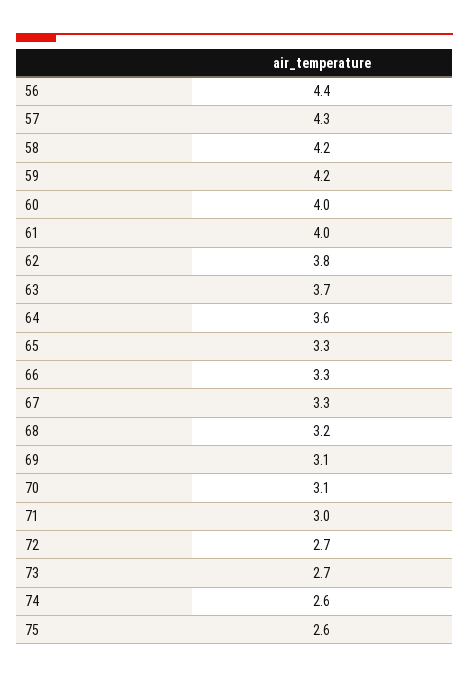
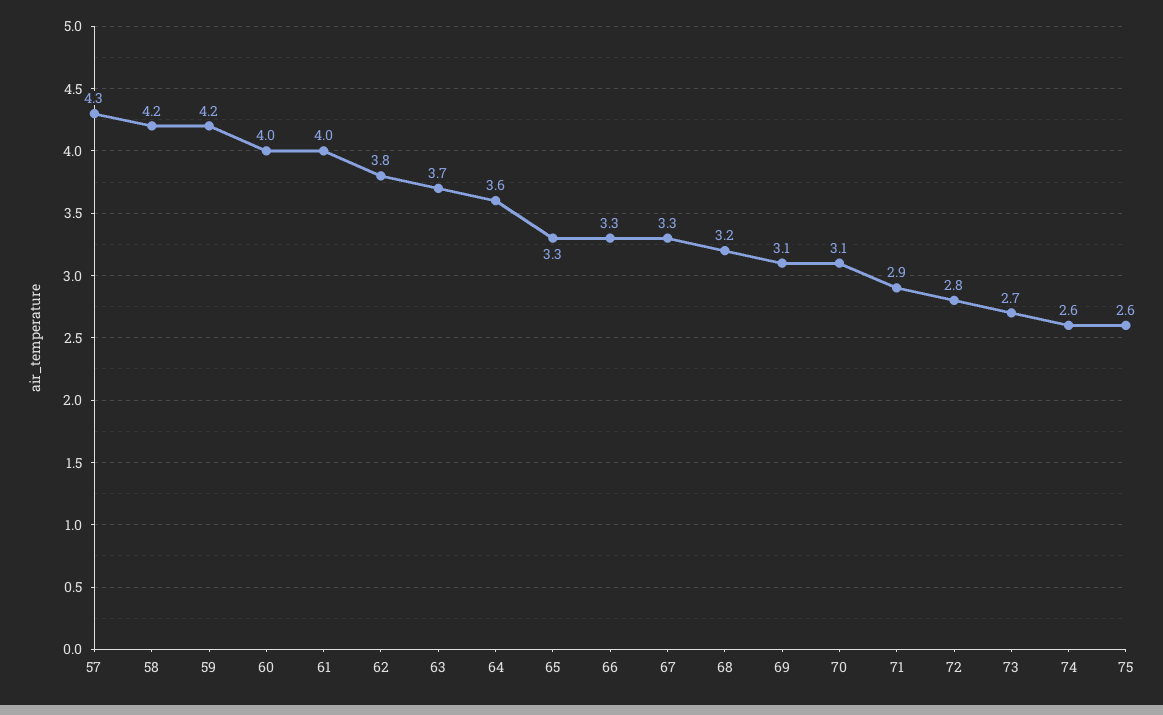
56: 4.4 -> none
71: 3 -> 2.9
72: 2.7 -> 2.8

